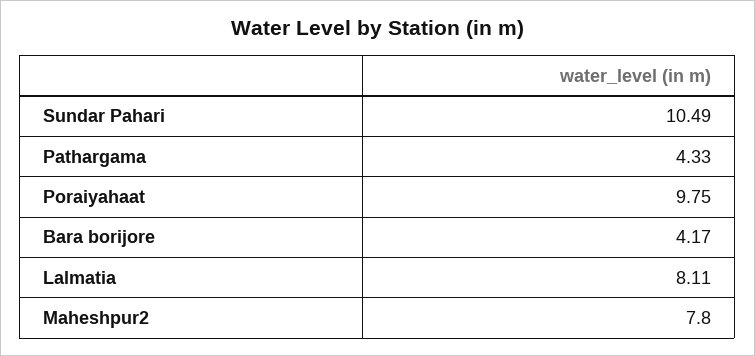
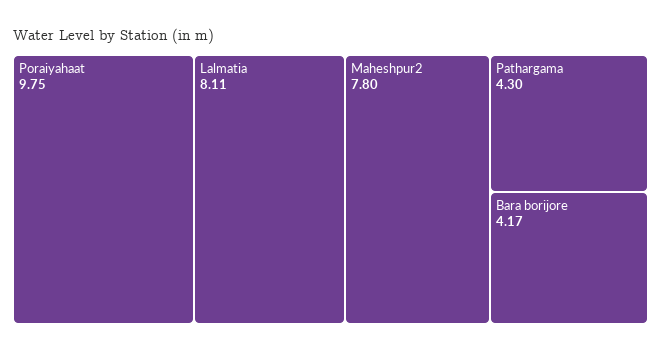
Sundar Pahari: 10.49 -> none
Pathargama: 4.33 -> 4.3

